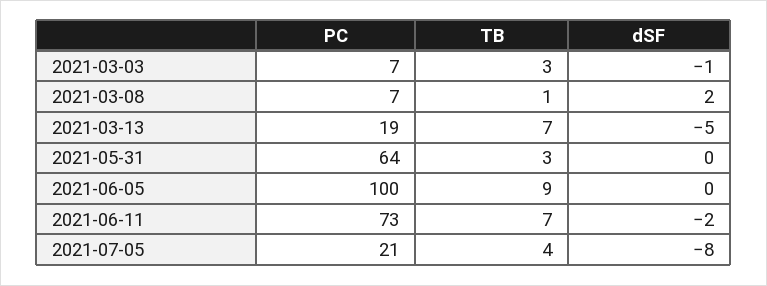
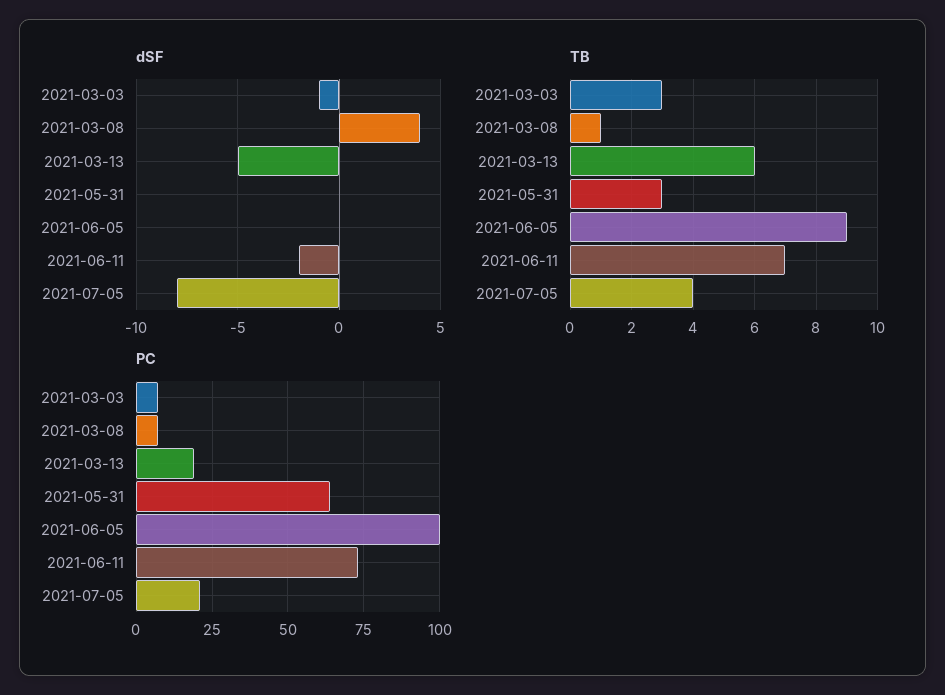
dSF, 2021-03-08: 2 -> 4
TB, 2021-03-13: 7 -> 6

